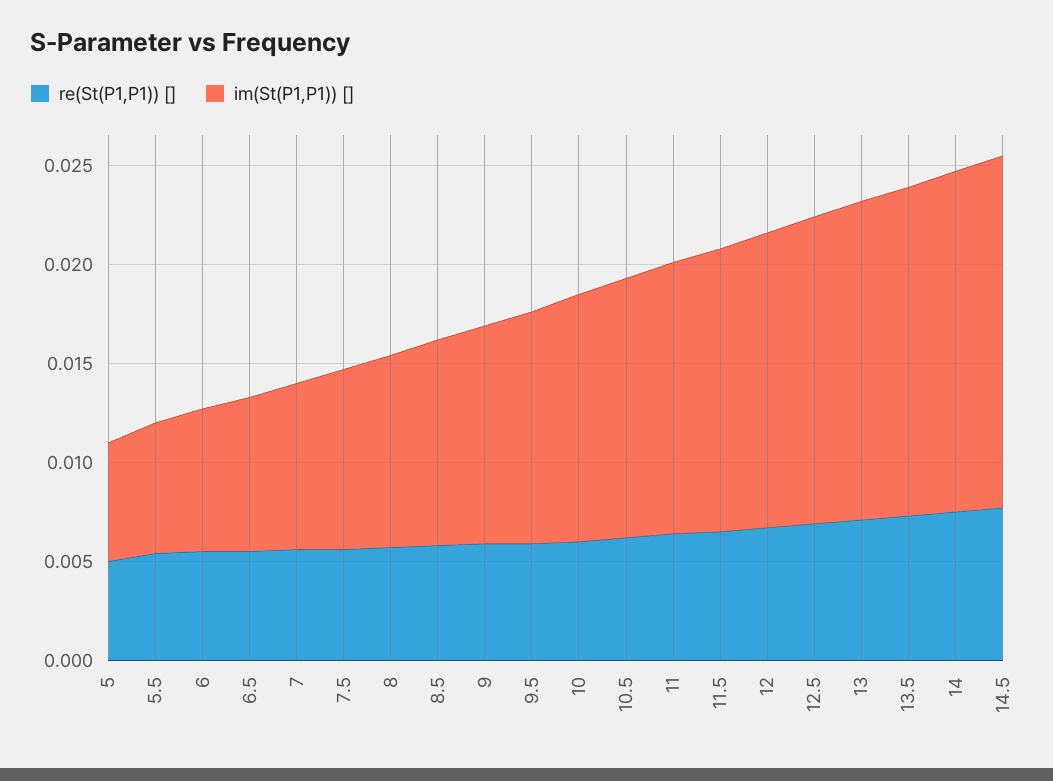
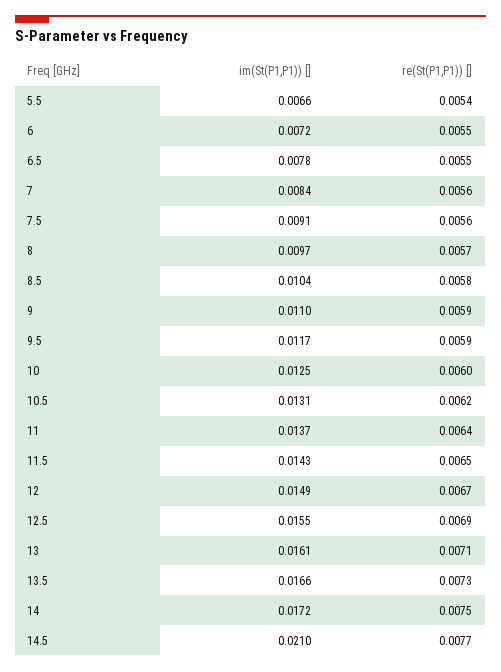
re(St(P1,P1)) [], 5: 0.005 -> none
im(St(P1,P1)) [], 5: 0.006 -> none
im(St(P1,P1)) [], 14.5: 0.018 -> 0.021

